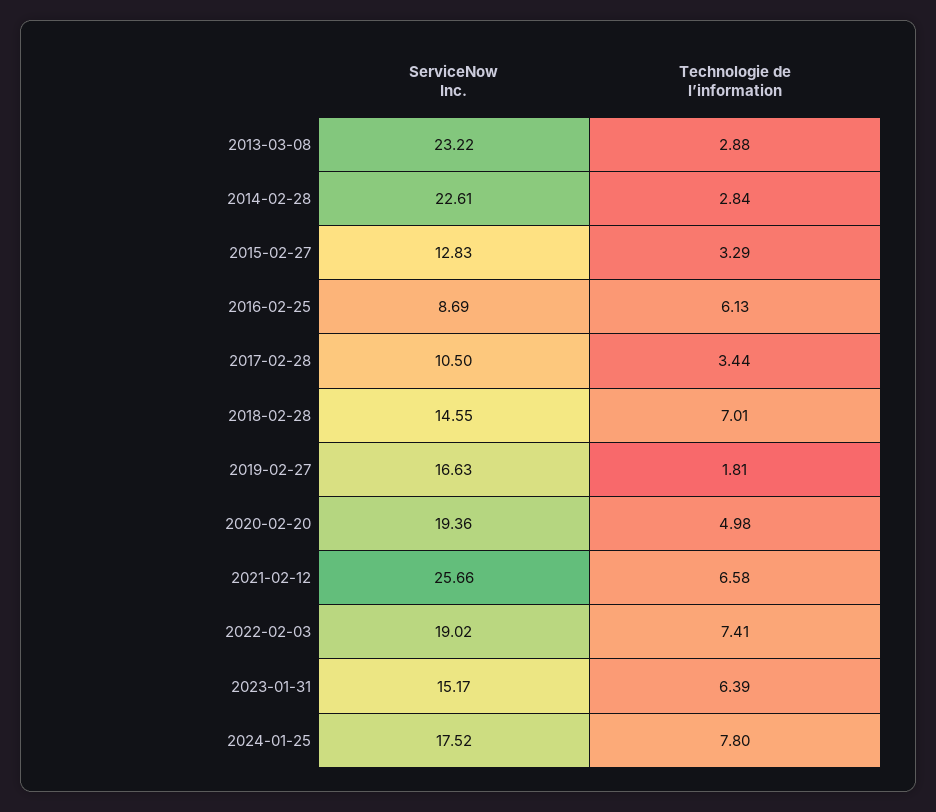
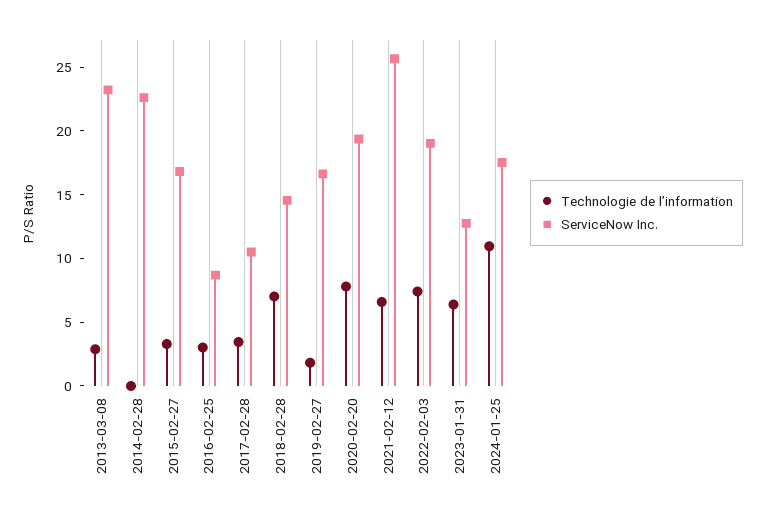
Technologie de l’information, 2014-02-28: 2.84 -> 0
ServiceNow Inc., 2015-02-27: 12.83 -> 17
Technologie de l’information, 2016-02-25: 6.13 -> 3
Technologie de l’information, 2020-02-20: 4.98 -> 8
ServiceNow Inc., 2023-01-31: 15.17 -> 13
Technologie de l’information, 2024-01-25: 7.8 -> 11

